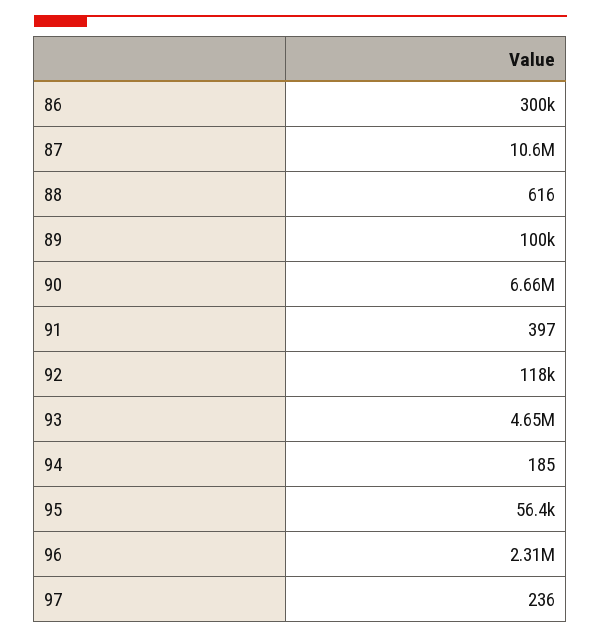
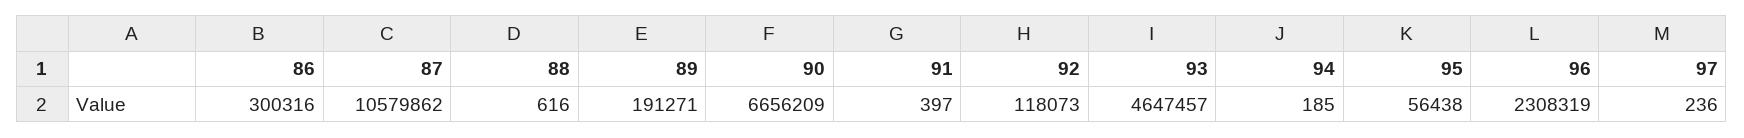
89: 100000 -> 191271

